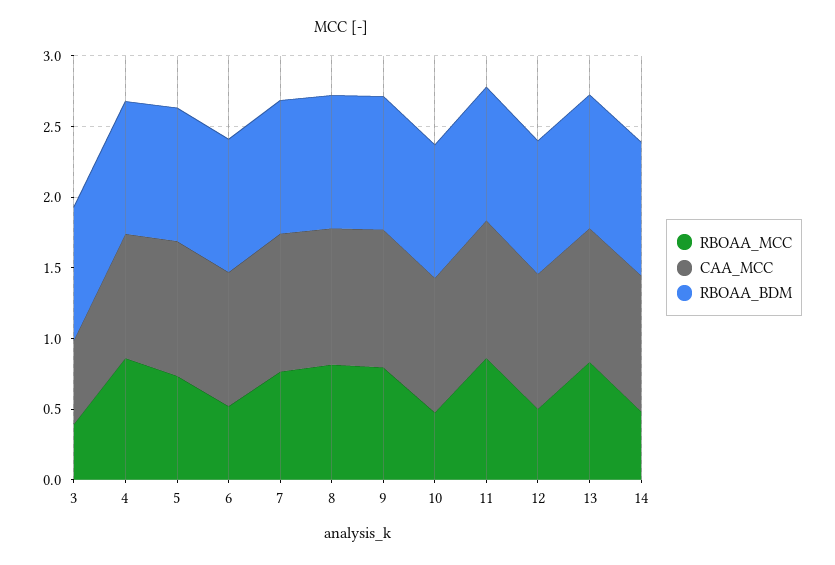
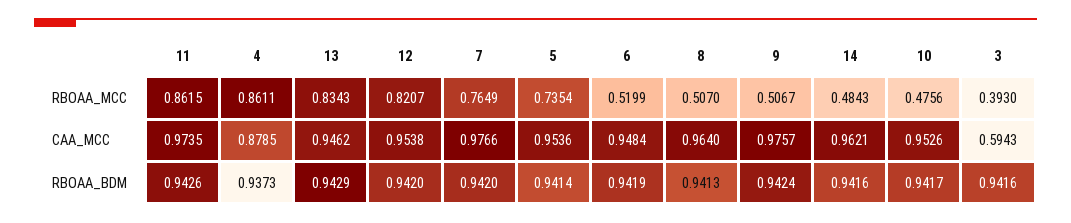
RBOAA_MCC, 8: 0.8 -> 0.507
RBOAA_MCC, 9: 0.8 -> 0.5067
RBOAA_MCC, 12: 0.5 -> 0.8207

